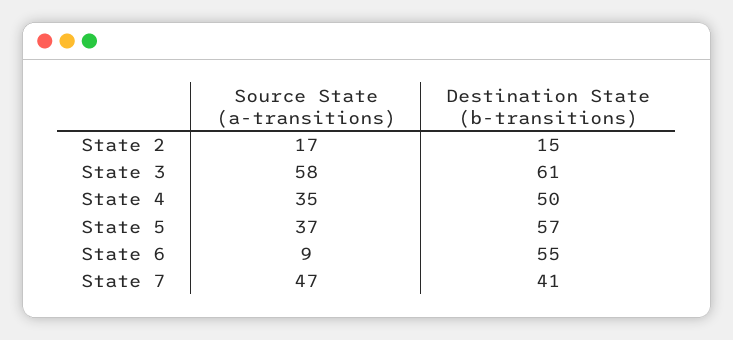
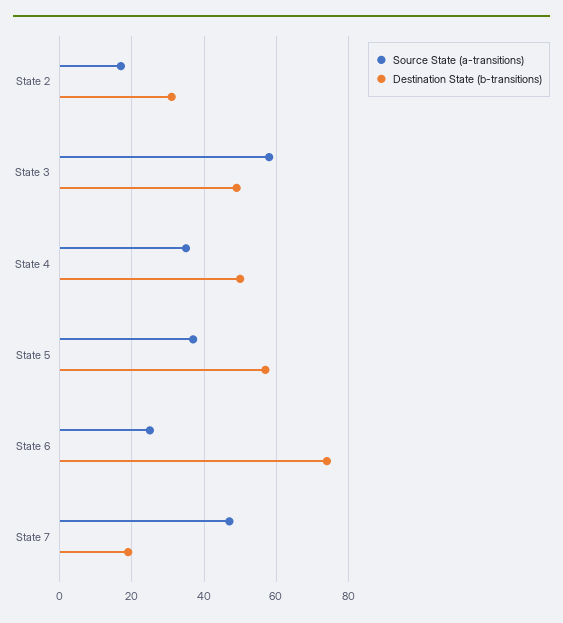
Destination State (b-transitions), State 2: 15 -> 30
Destination State (b-transitions), State 3: 61 -> 50
Source State (a-transitions), State 6: 9 -> 25
Destination State (b-transitions), State 6: 55 -> 75
Destination State (b-transitions), State 7: 41 -> 20

